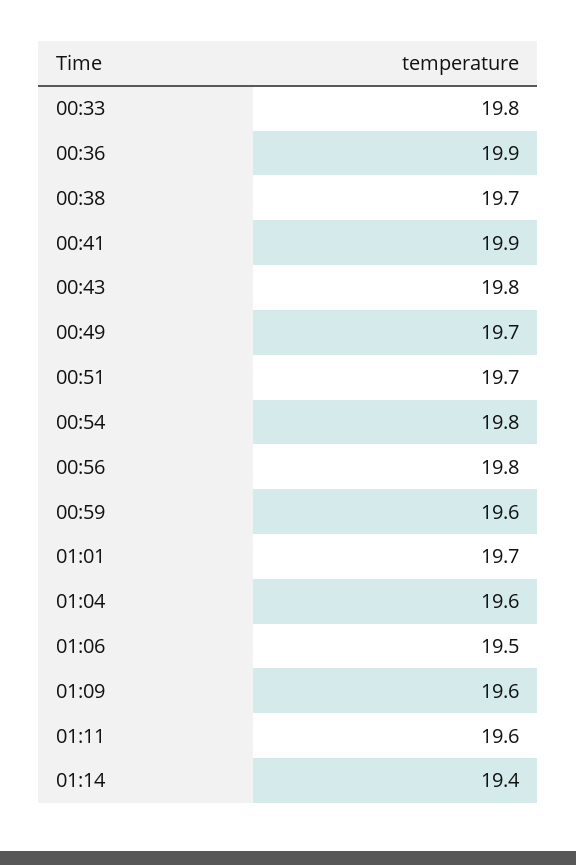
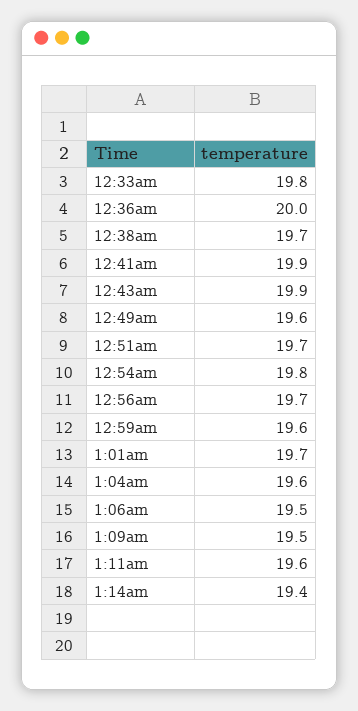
00:36: 19.9 -> 20
00:43: 19.8 -> 19.9
00:49: 19.7 -> 19.6
00:56: 19.8 -> 19.7
01:09: 19.6 -> 19.5

